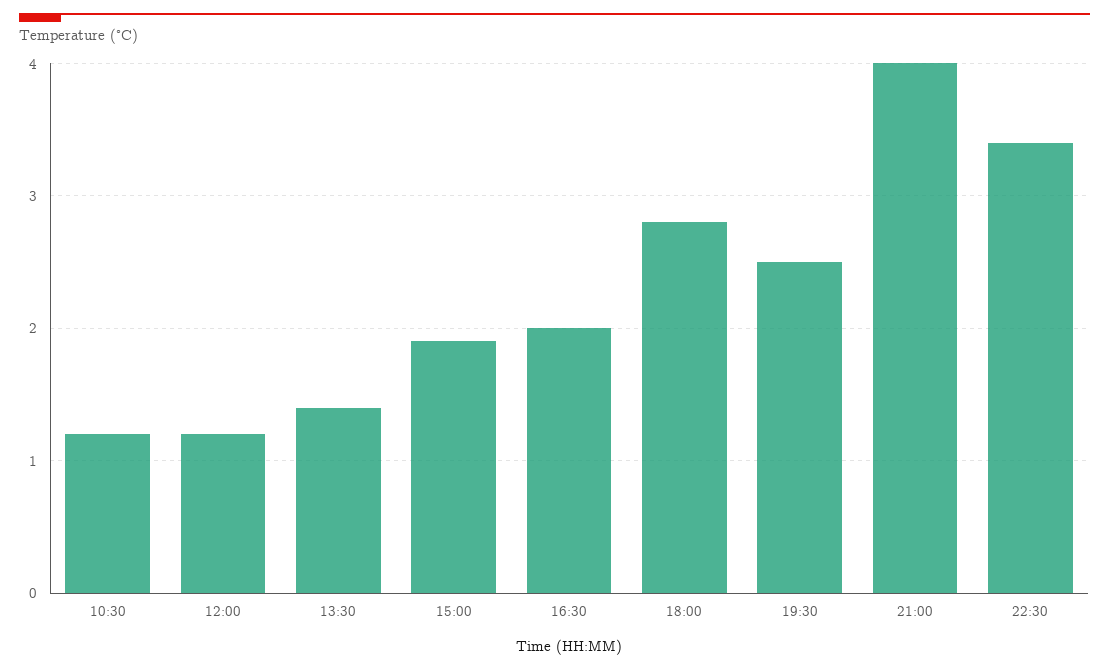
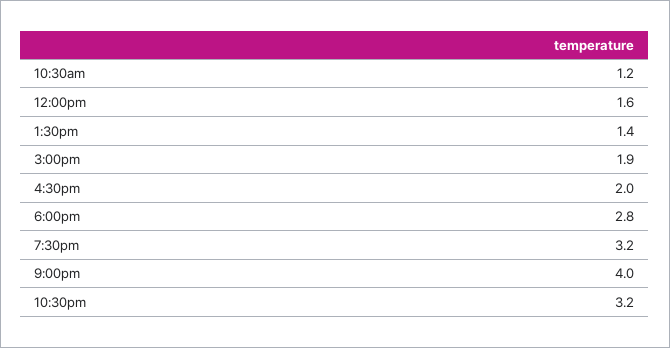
12:00: 1.2 -> 1.6
19:30: 2.5 -> 3.2
22:30: 3.4 -> 3.2

